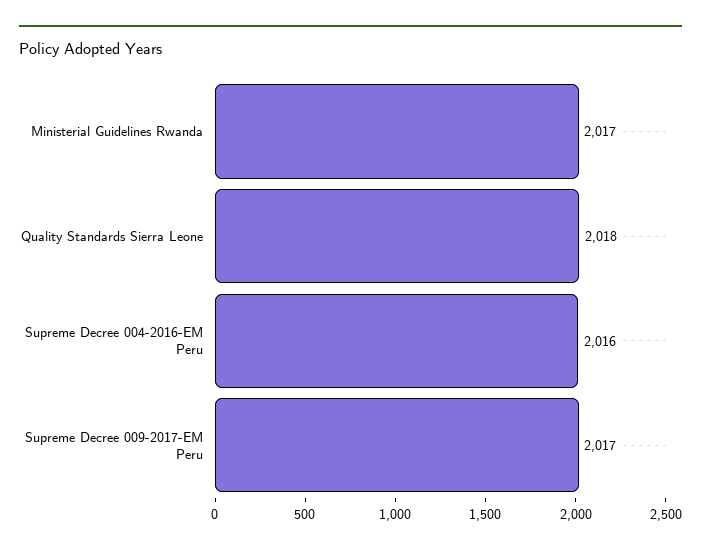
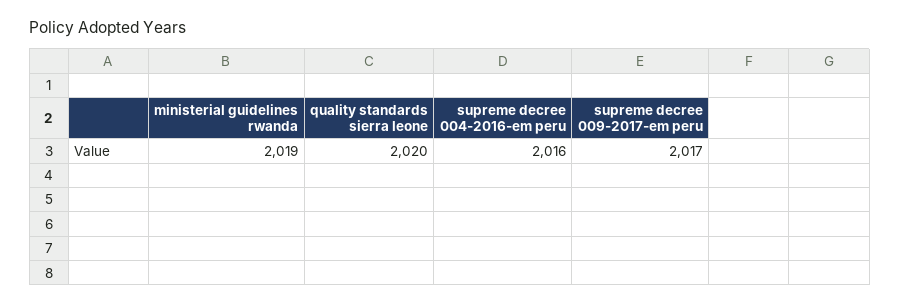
Ministerial Guidelines Rwanda: 2017 -> 2019
Quality Standards Sierra Leone: 2018 -> 2020

